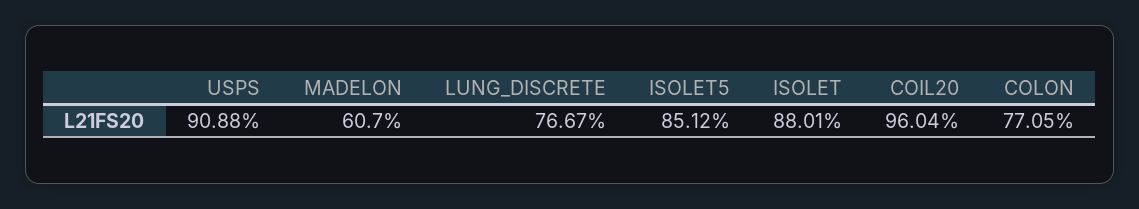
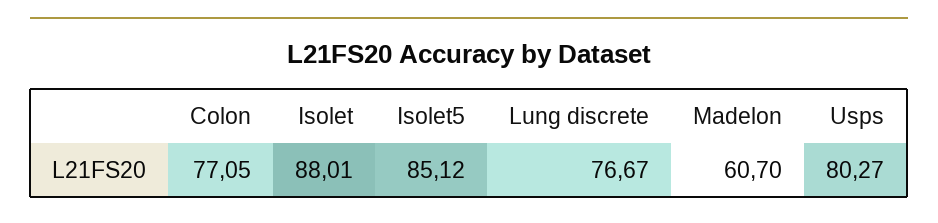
USPS: 90.88 -> 80.27
COIL20: 96.04 -> none

